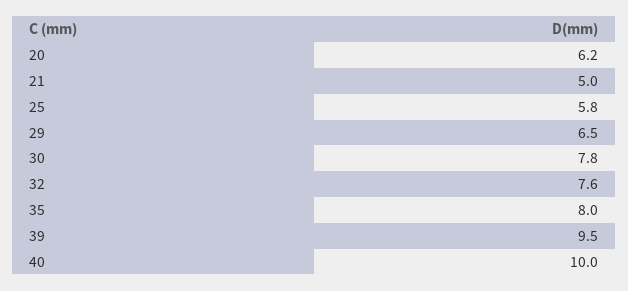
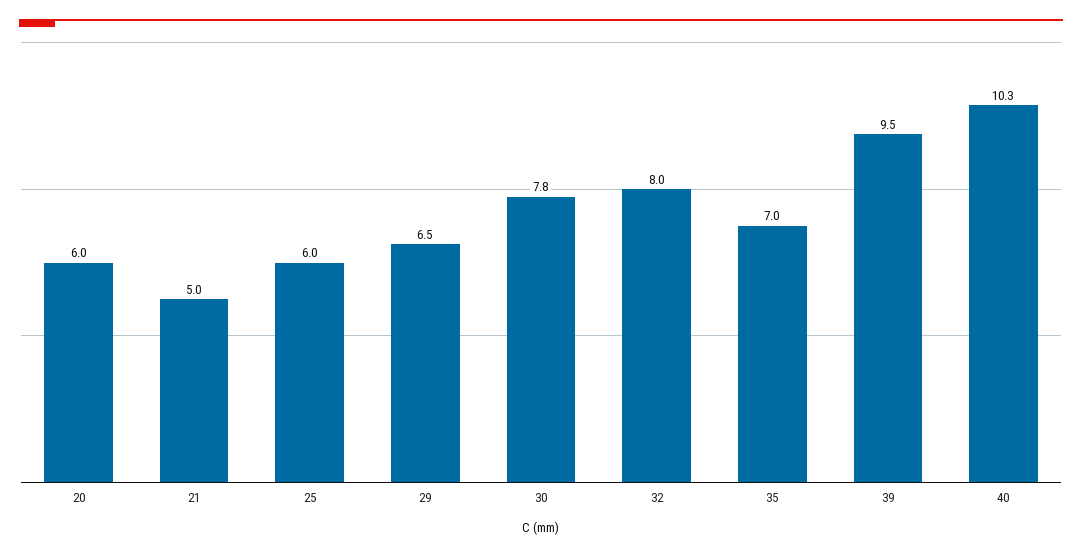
20: 6.2 -> 6
25: 5.8 -> 6
32: 7.6 -> 8
35: 8 -> 7
40: 10 -> 10.3

